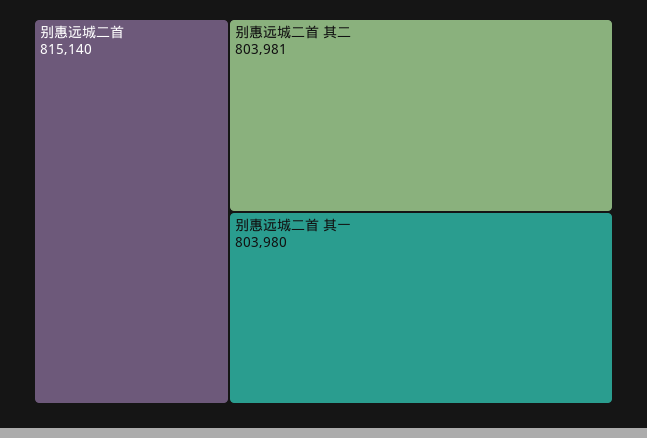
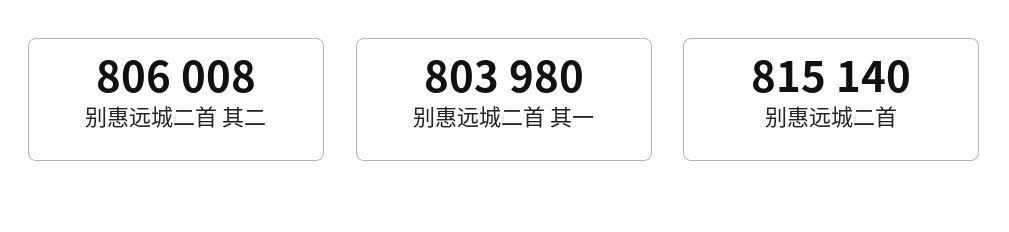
别惠远城二首 其二: 803981 -> 806008

